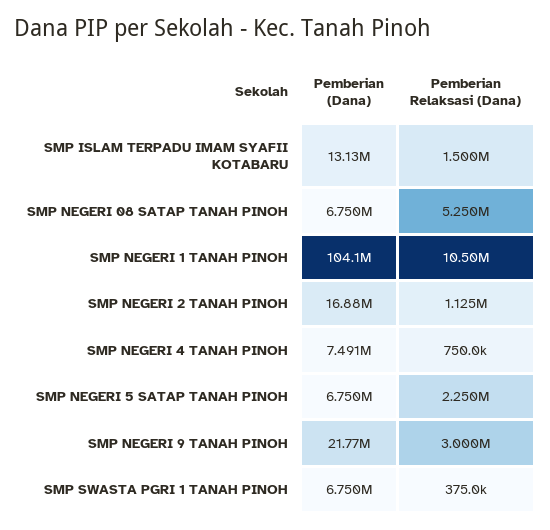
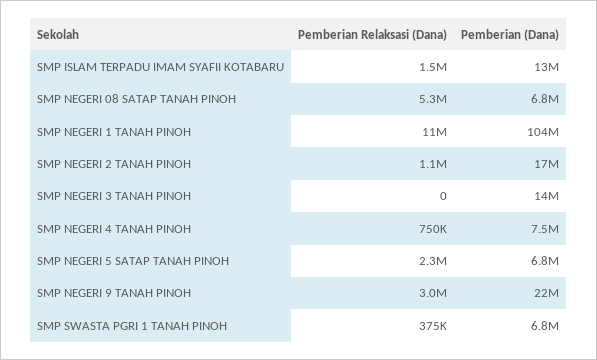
Pemberian Relaksasi (Dana), SMP NEGERI 3 TANAH PINOH: none -> 0
Pemberian (Dana), SMP NEGERI 3 TANAH PINOH: none -> 14000000

